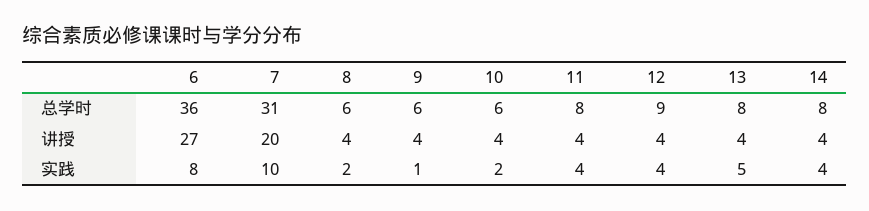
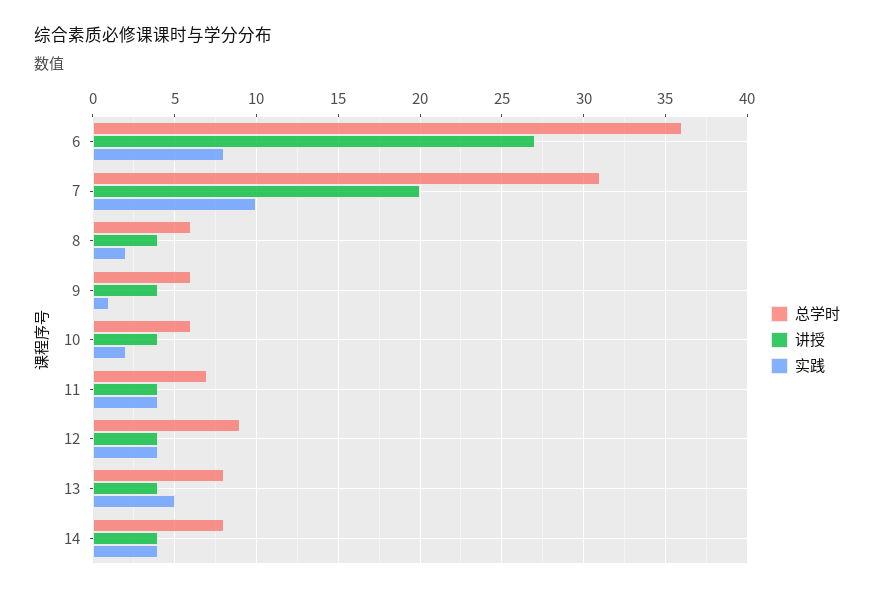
总学时, 11: 8 -> 7

